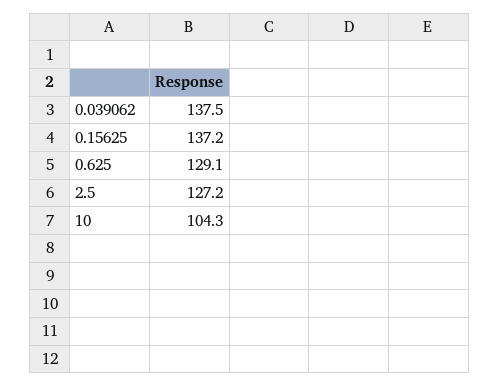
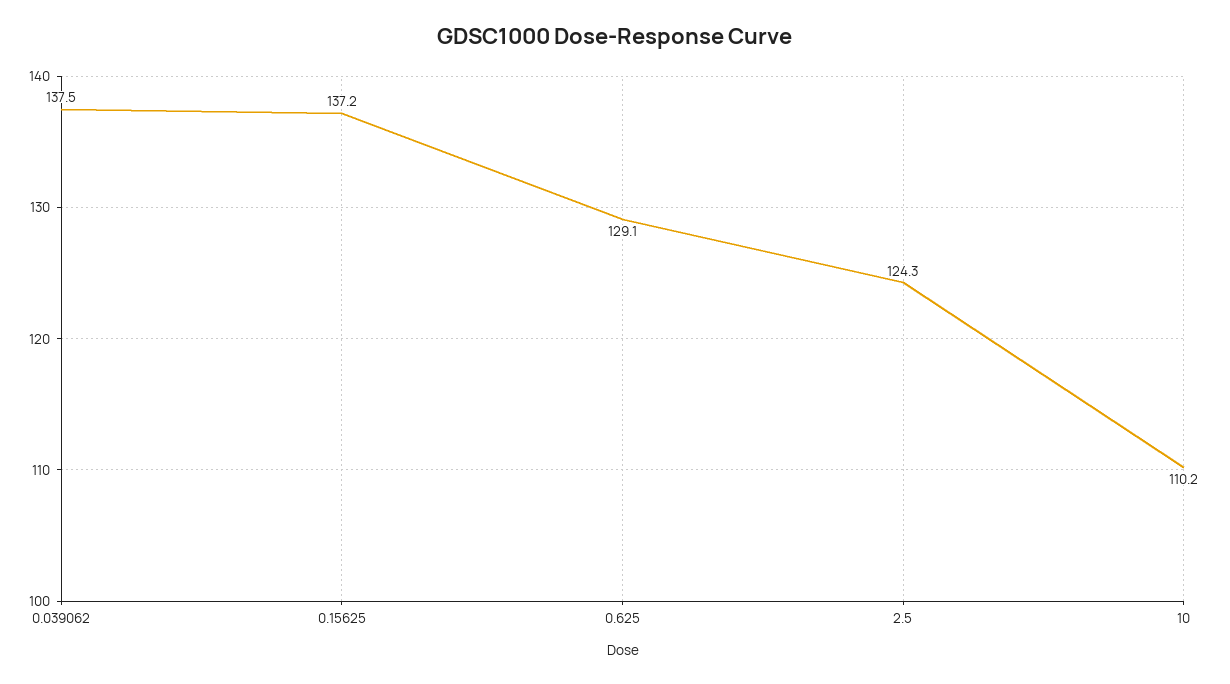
2.5: 127.2 -> 124.3
10: 104.3 -> 110.2

